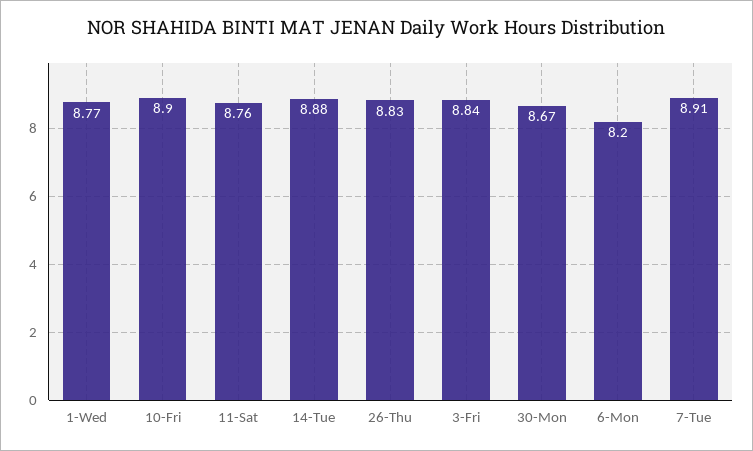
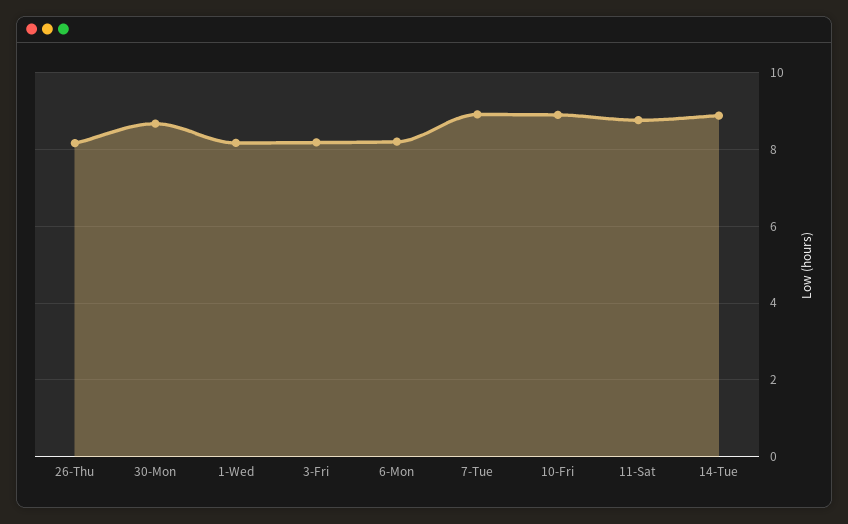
1-Wed: 8.77 -> 8.2
26-Thu: 8.83 -> 8.2
3-Fri: 8.84 -> 8.2

